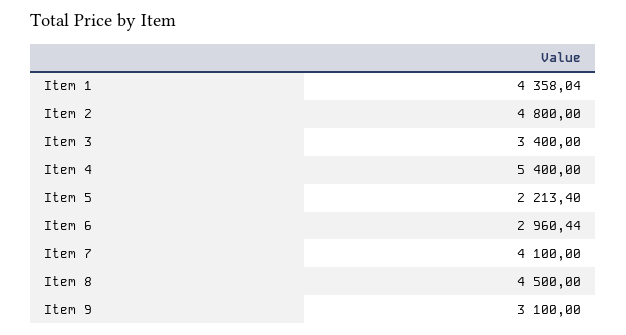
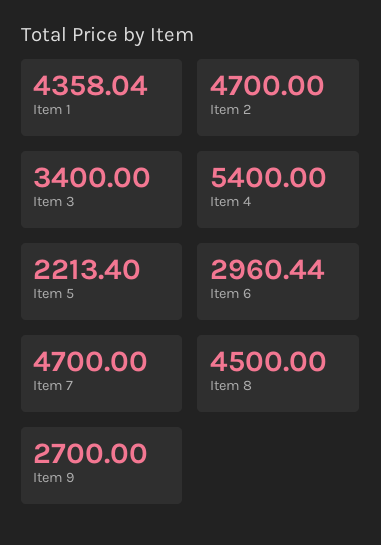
Item 2: 4800 -> 4700
Item 7: 4100 -> 4700
Item 9: 3100 -> 2700

